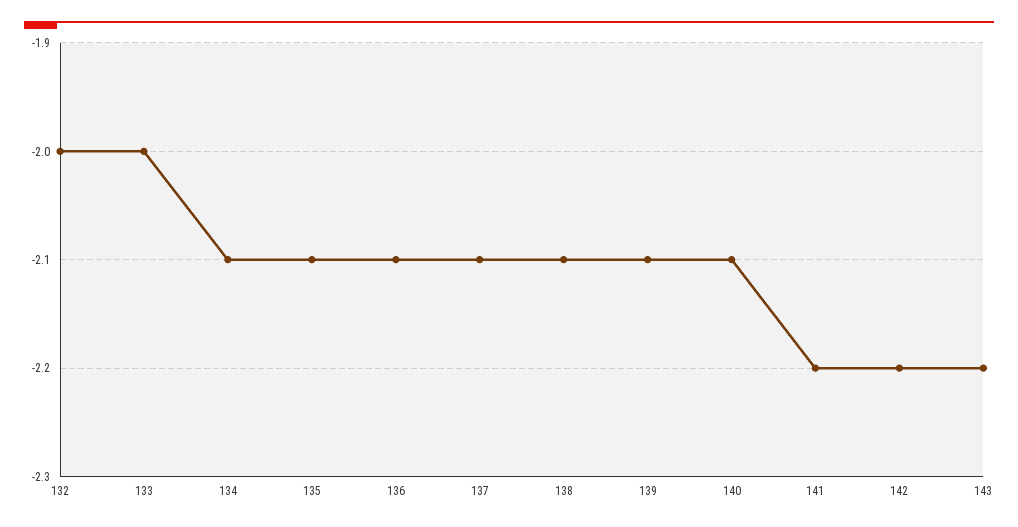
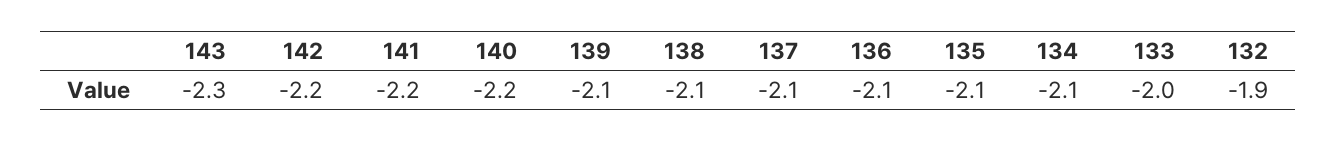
132: -2 -> -1.9
140: -2.1 -> -2.2
143: -2.2 -> -2.3

